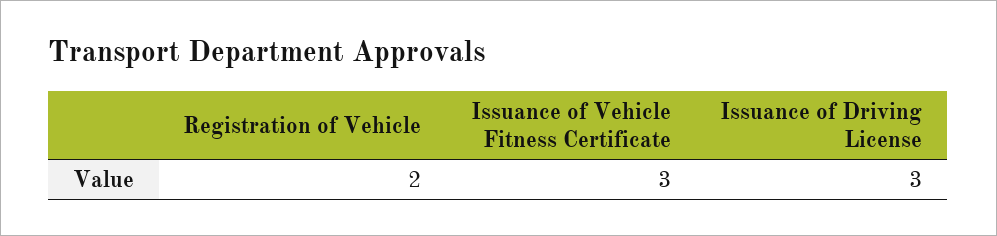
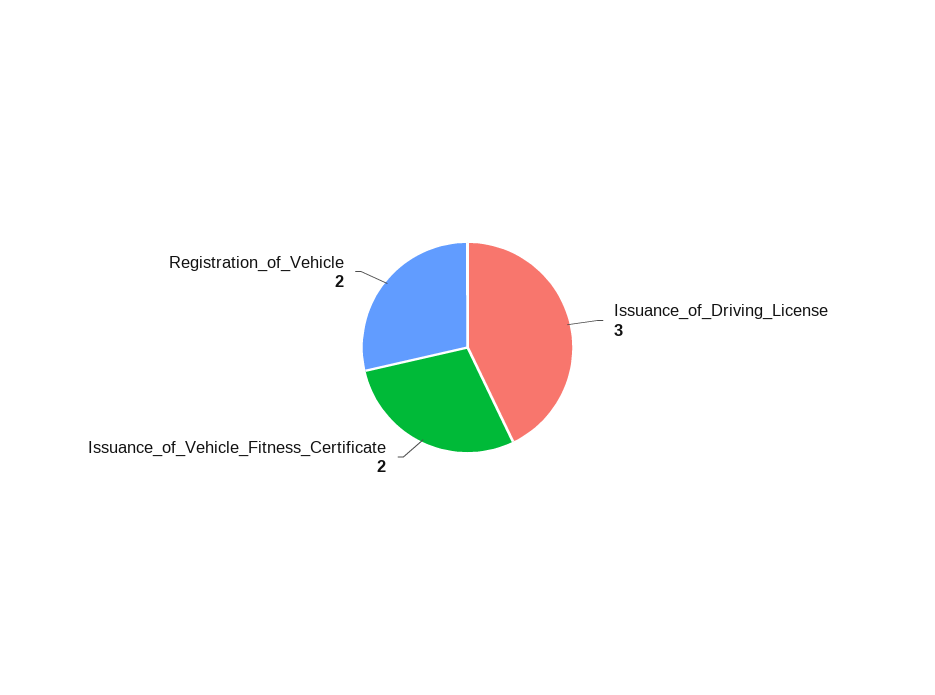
Issuance of Vehicle Fitness Certificate: 3 -> 2

